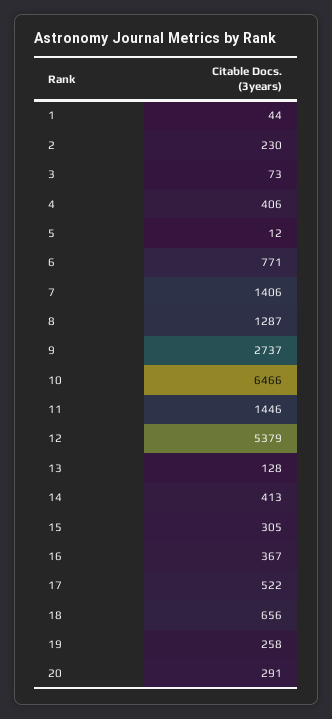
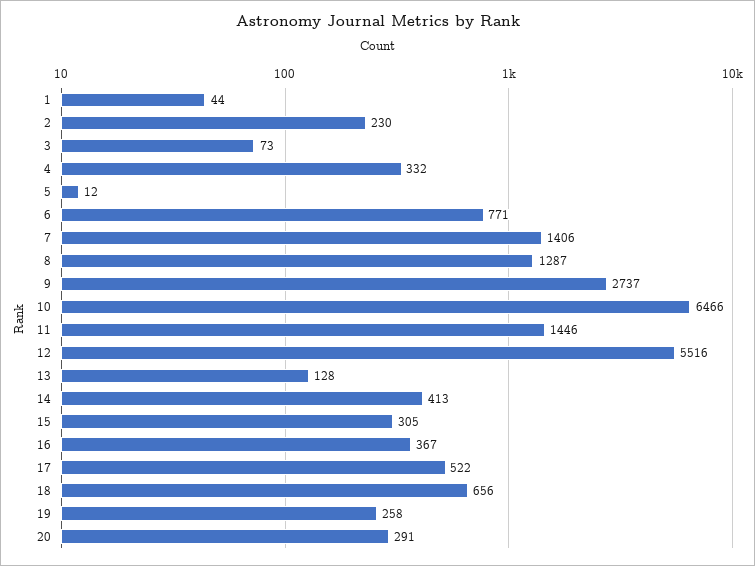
4: 406 -> 332
12: 5379 -> 5516

